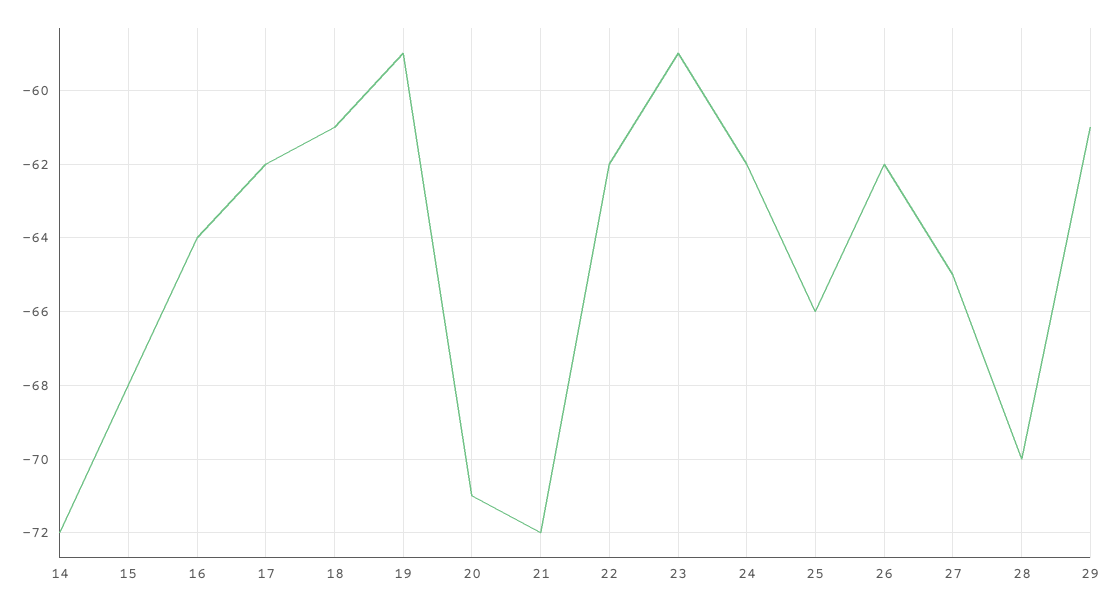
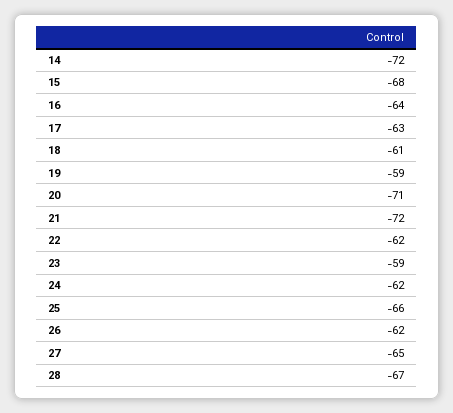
17: -62 -> -63
28: -70 -> -67
29: -61 -> none

